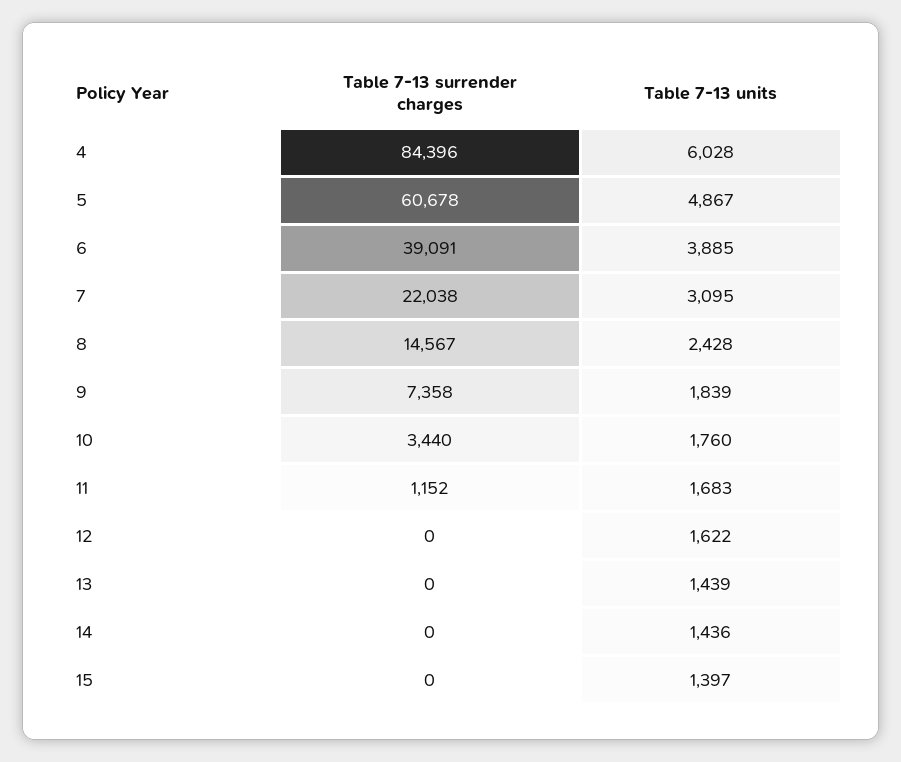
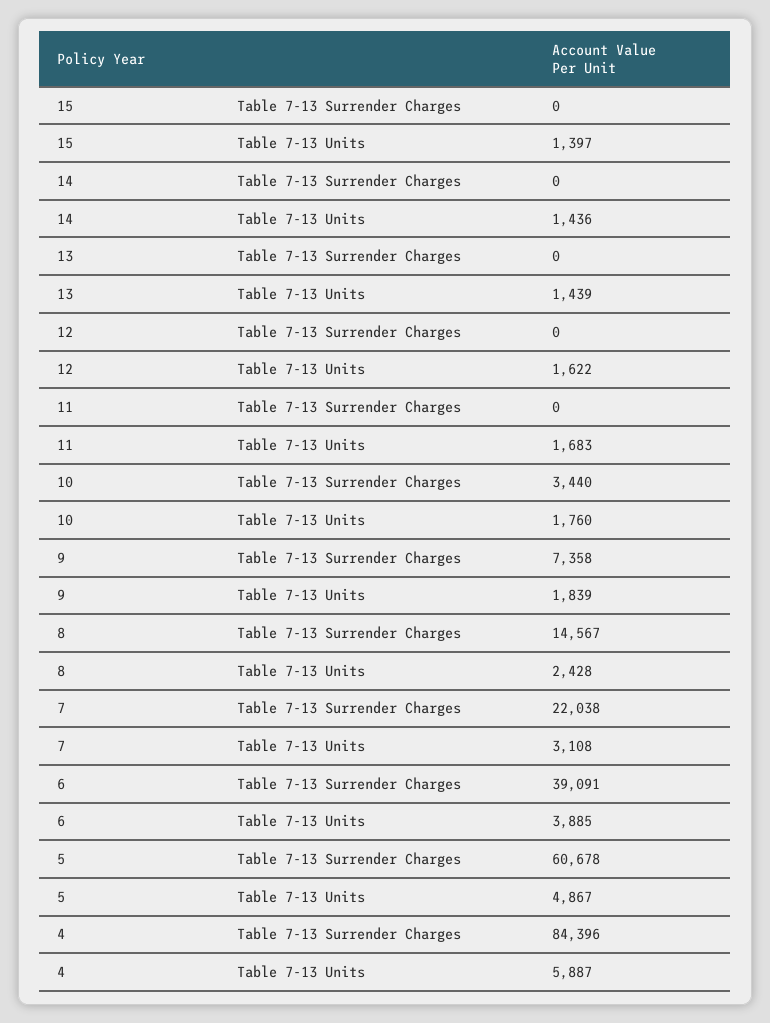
Table 7-13 units, 4: 6028 -> 5887
Table 7-13 units, 7: 3095 -> 3108
Table 7-13 surrender charges, 11: 1152 -> 0

